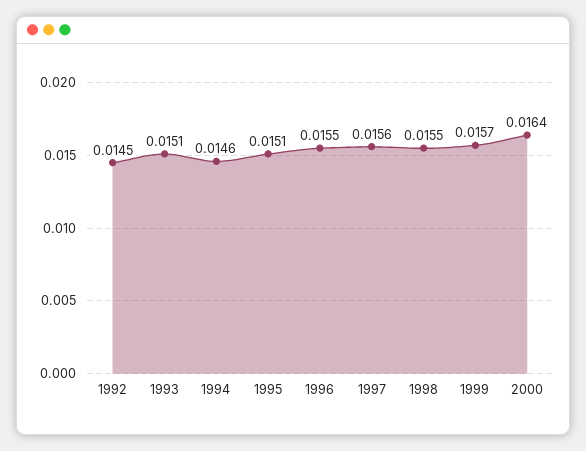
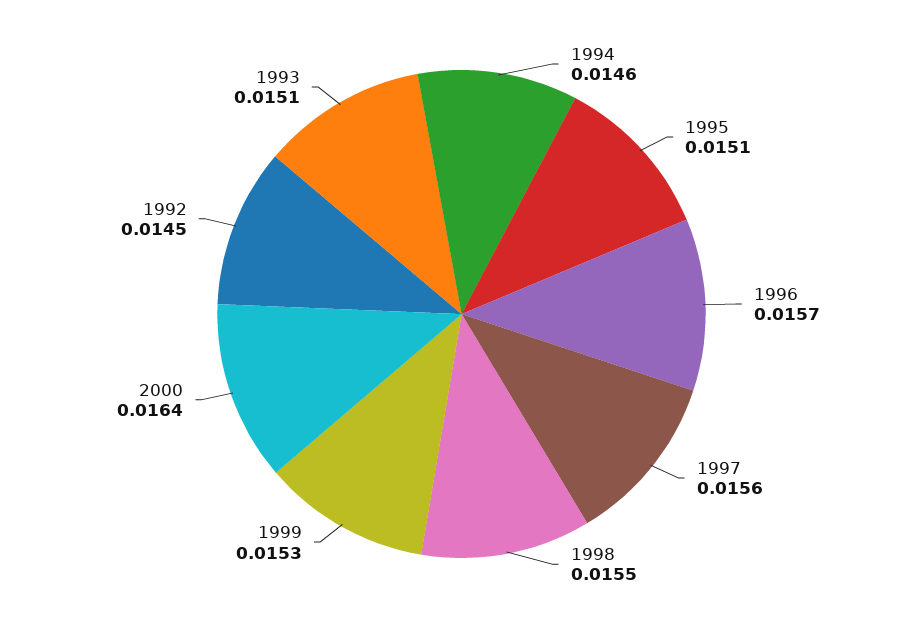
1996: 0.0155 -> 0.0157
1999: 0.0157 -> 0.0153

